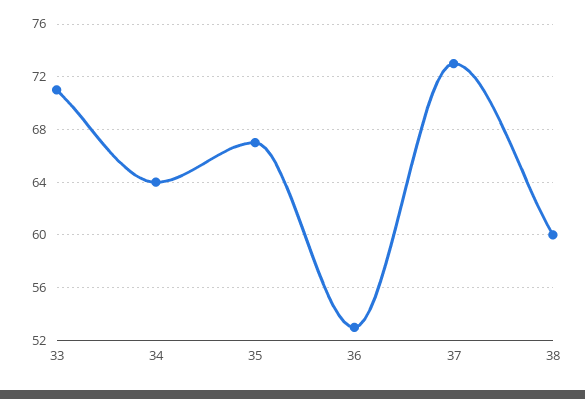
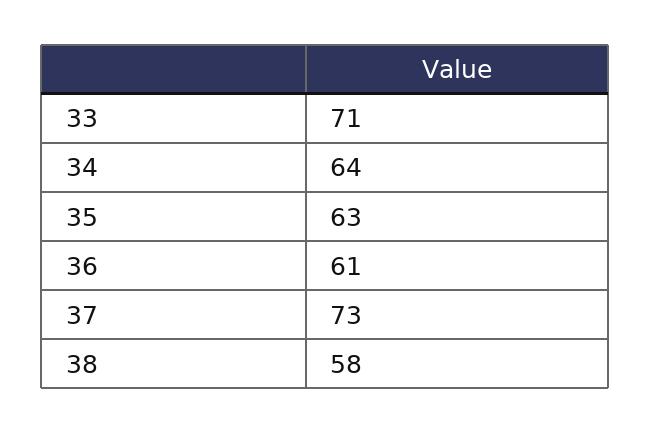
35: 67 -> 63
36: 53 -> 61
38: 60 -> 58

